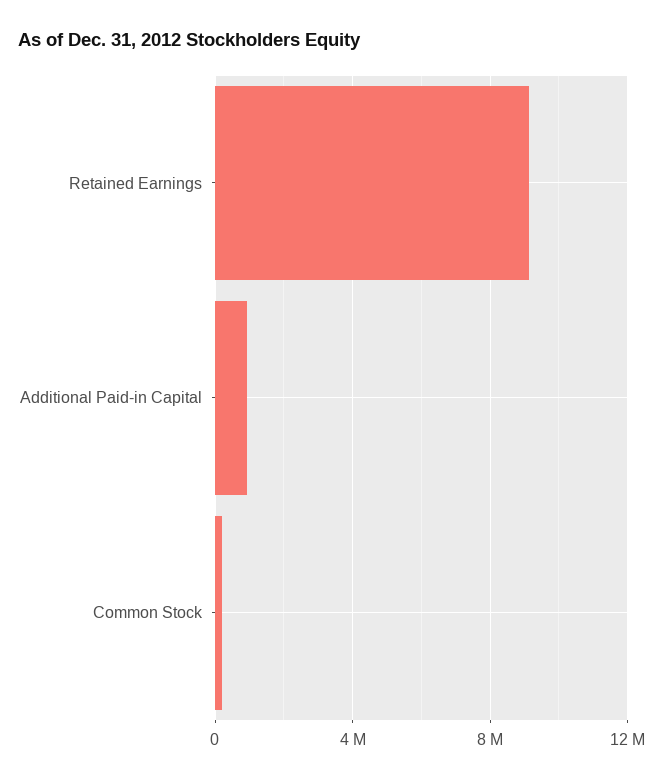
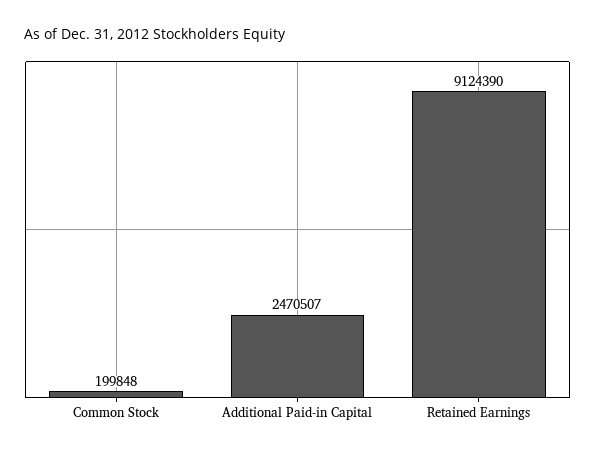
Additional Paid-in Capital: 1000000 -> 2470507

